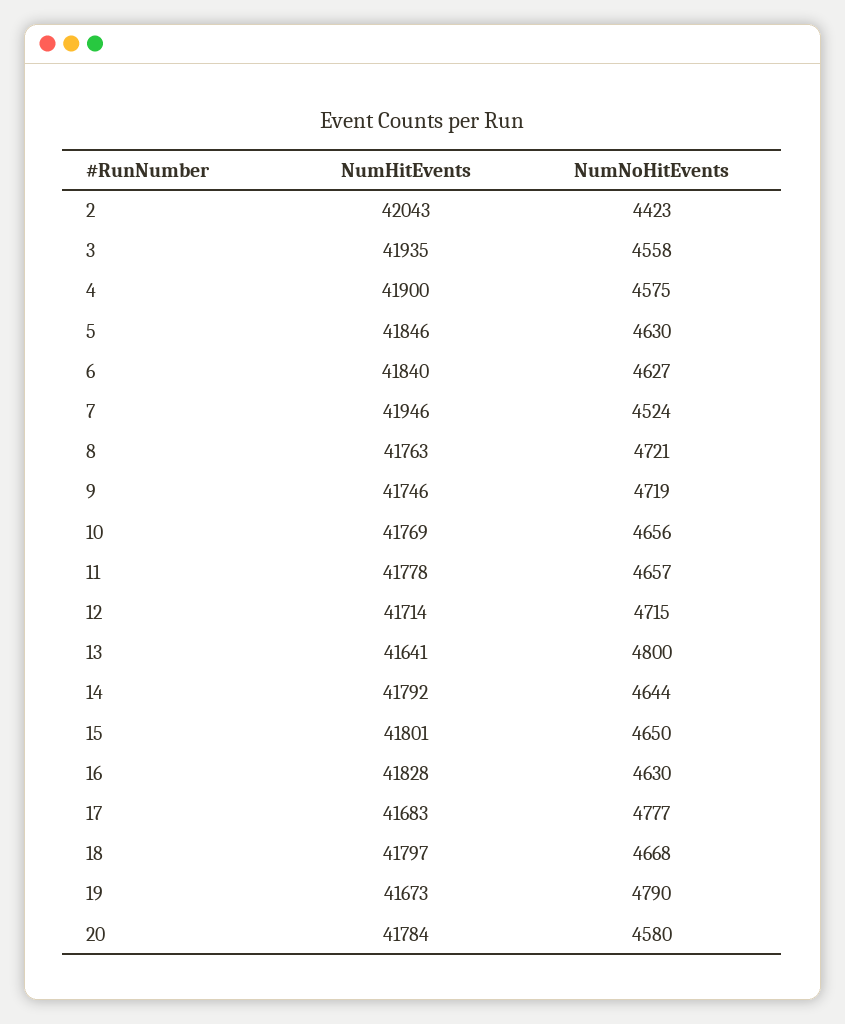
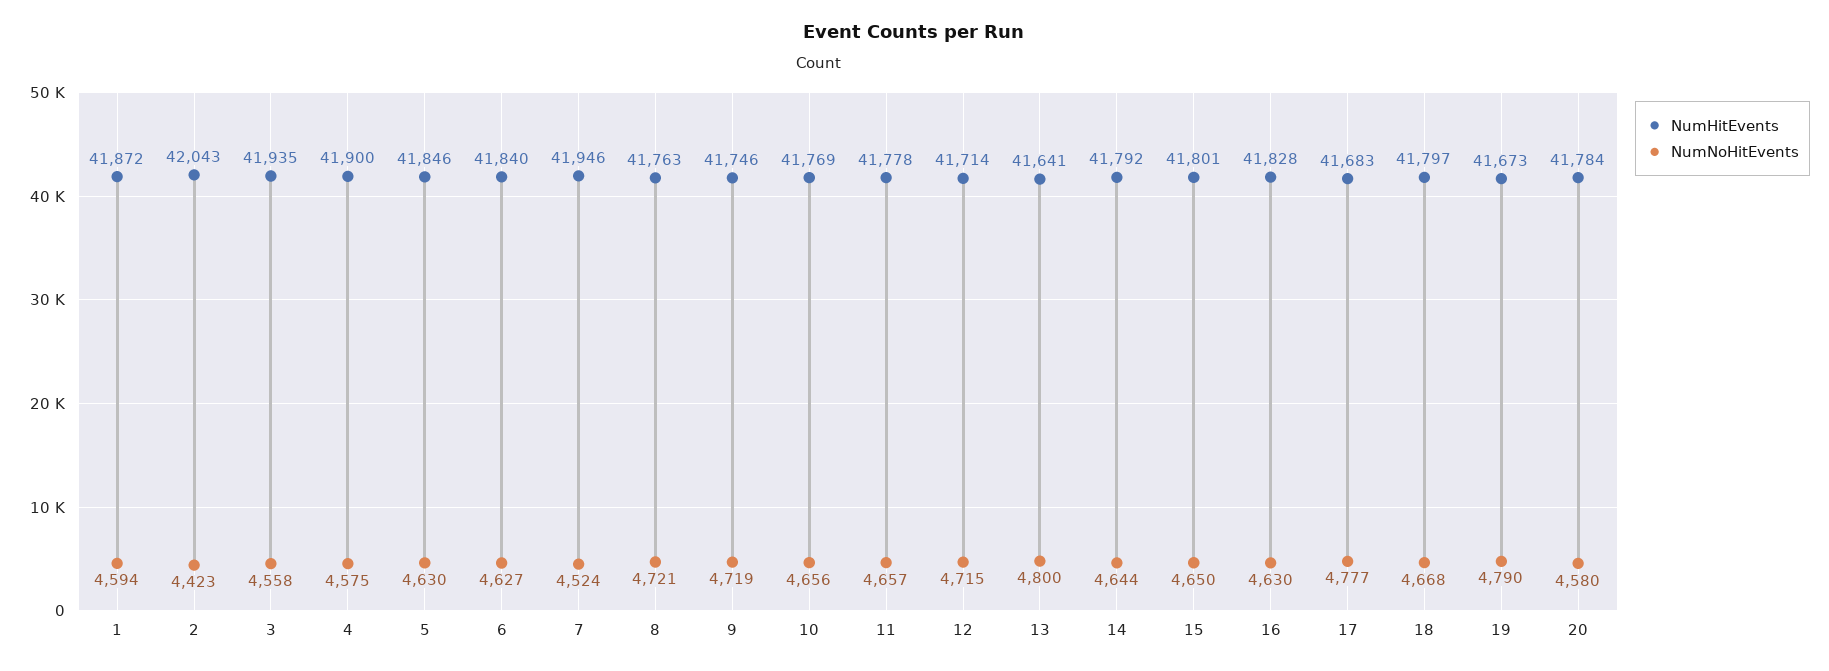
NumHitEvents, 1: none -> 41872
NumNoHitEvents, 1: none -> 4594

